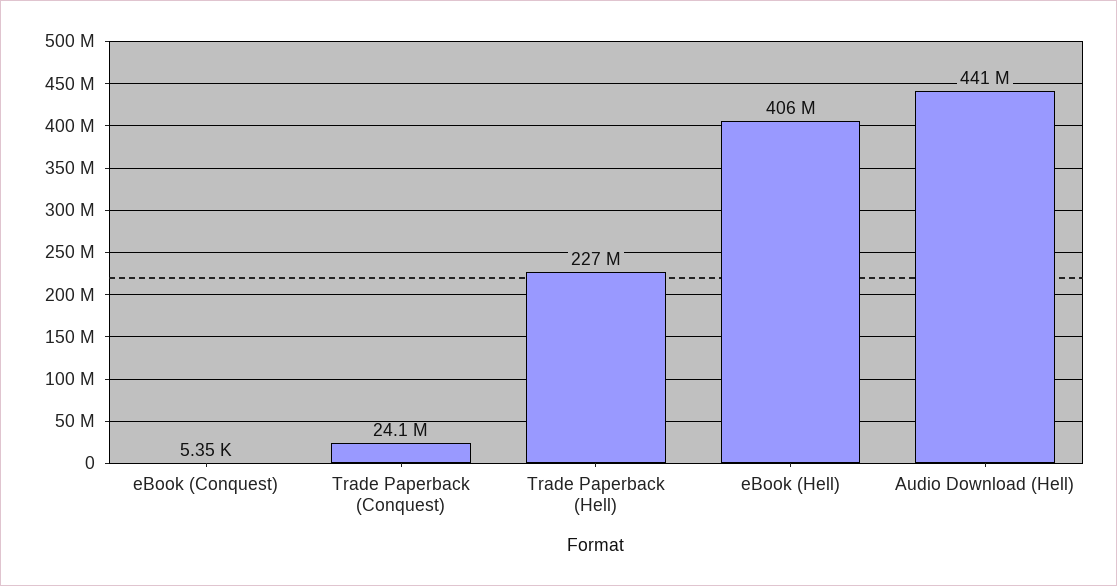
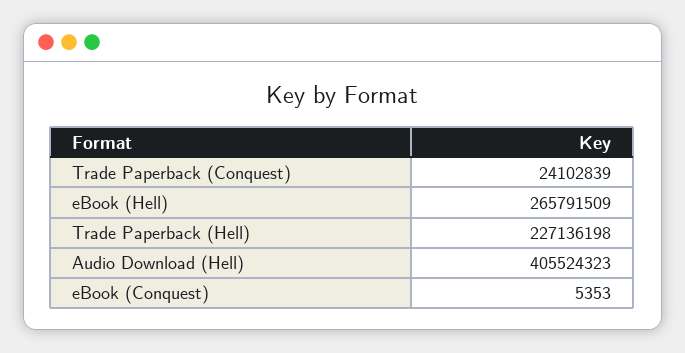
eBook (Hell): 406000000 -> 265791509
Audio Download (Hell): 441000000 -> 405524323

